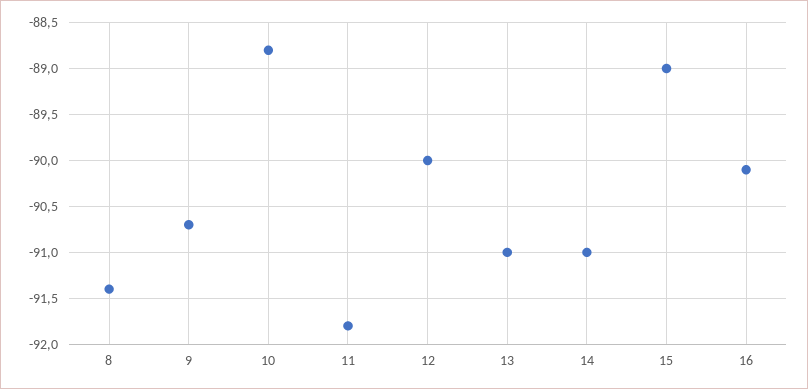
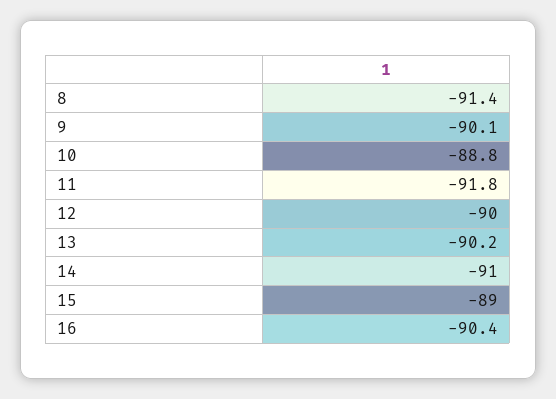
9: -90.7 -> -90.1
13: -91 -> -90.2
16: -90.1 -> -90.4

